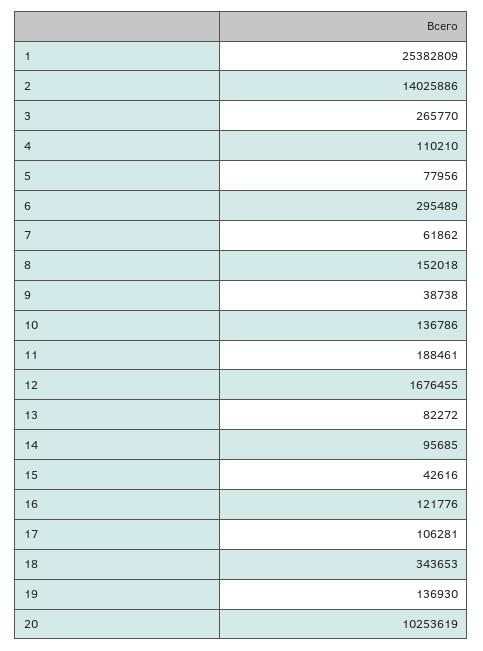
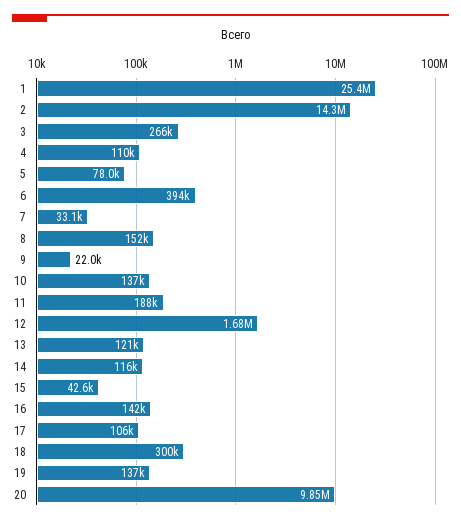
2: 14025886 -> 14300000
6: 295489 -> 394000
7: 61862 -> 33100
9: 38738 -> 22000
13: 82272 -> 121000
14: 95685 -> 116000
16: 121776 -> 142000
18: 343653 -> 300000
20: 10253619 -> 9850000

